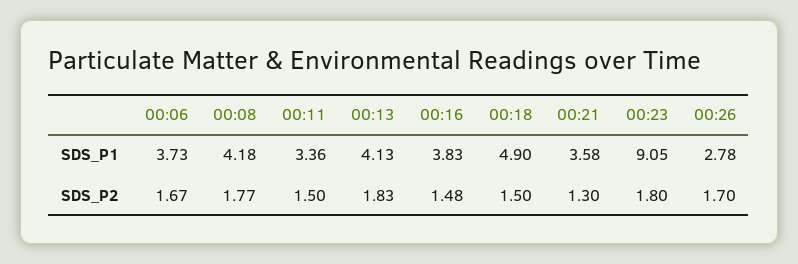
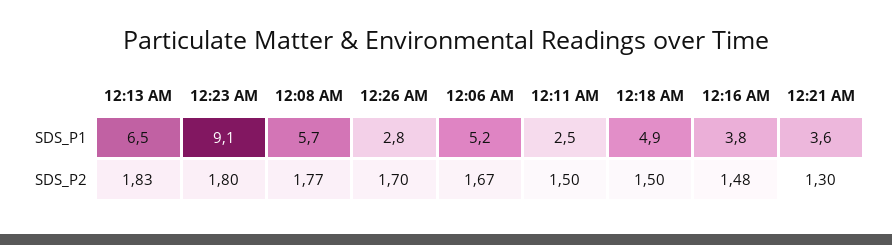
00:06, SDS_P1: 3.73 -> 5.2
00:08, SDS_P1: 4.18 -> 5.7
00:11, SDS_P1: 3.36 -> 2.5
00:13, SDS_P1: 4.13 -> 6.5

